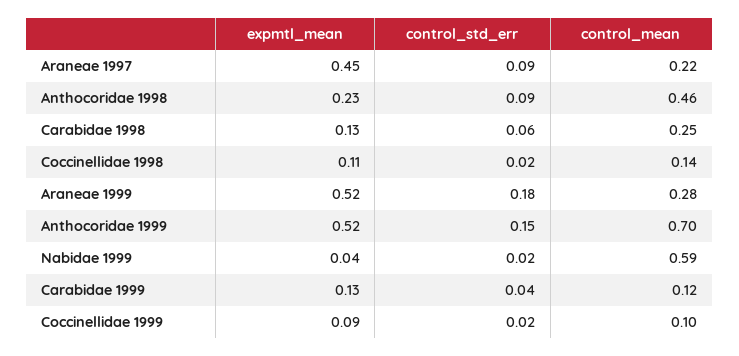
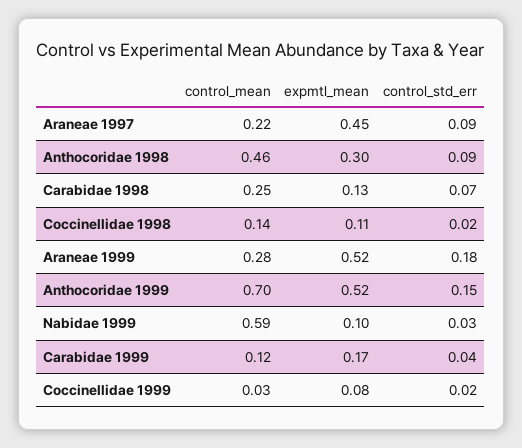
expmtl_mean, Anthocoridae 1998: 0.23 -> 0.3
control_std_err, Carabidae 1998: 0.06 -> 0.07
expmtl_mean, Nabidae 1999: 0.04 -> 0.1
control_std_err, Nabidae 1999: 0.02 -> 0.03
expmtl_mean, Carabidae 1999: 0.13 -> 0.17
expmtl_mean, Coccinellidae 1999: 0.09 -> 0.08
control_mean, Coccinellidae 1999: 0.1 -> 0.03

